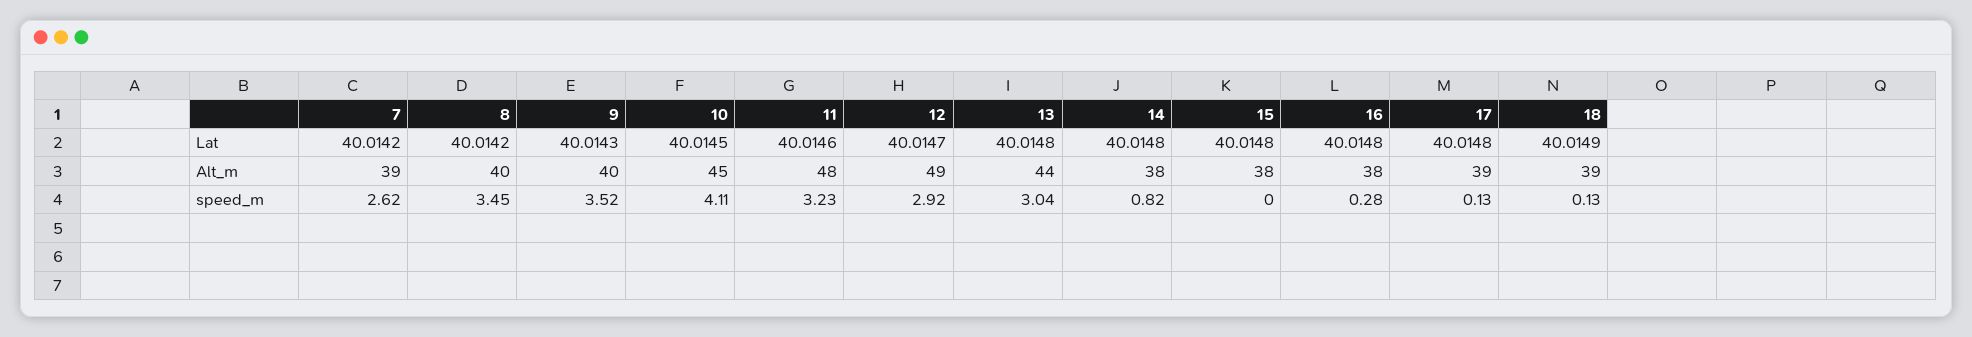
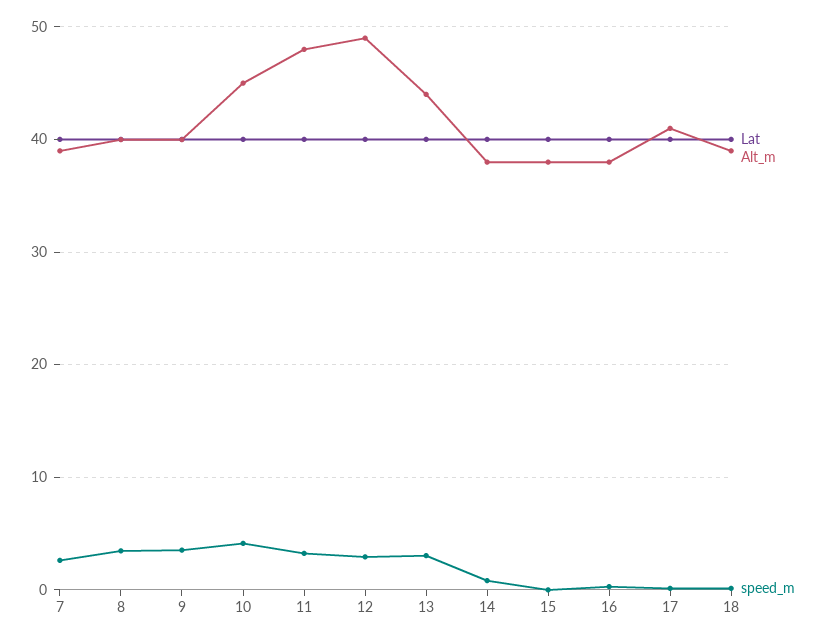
Alt_m, 17: 39 -> 41

